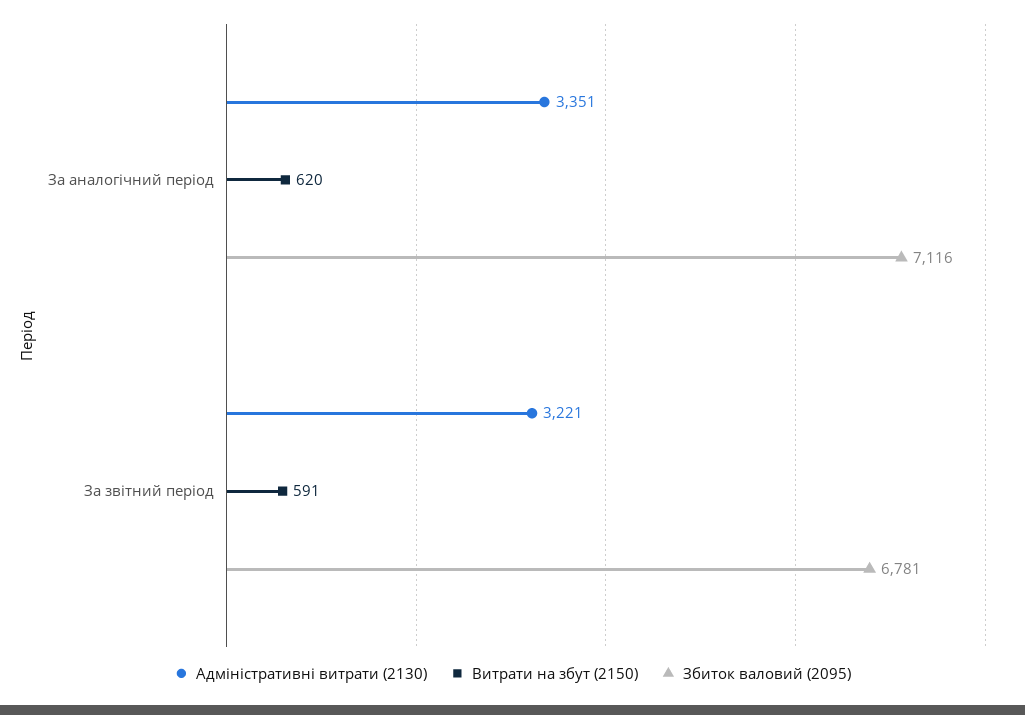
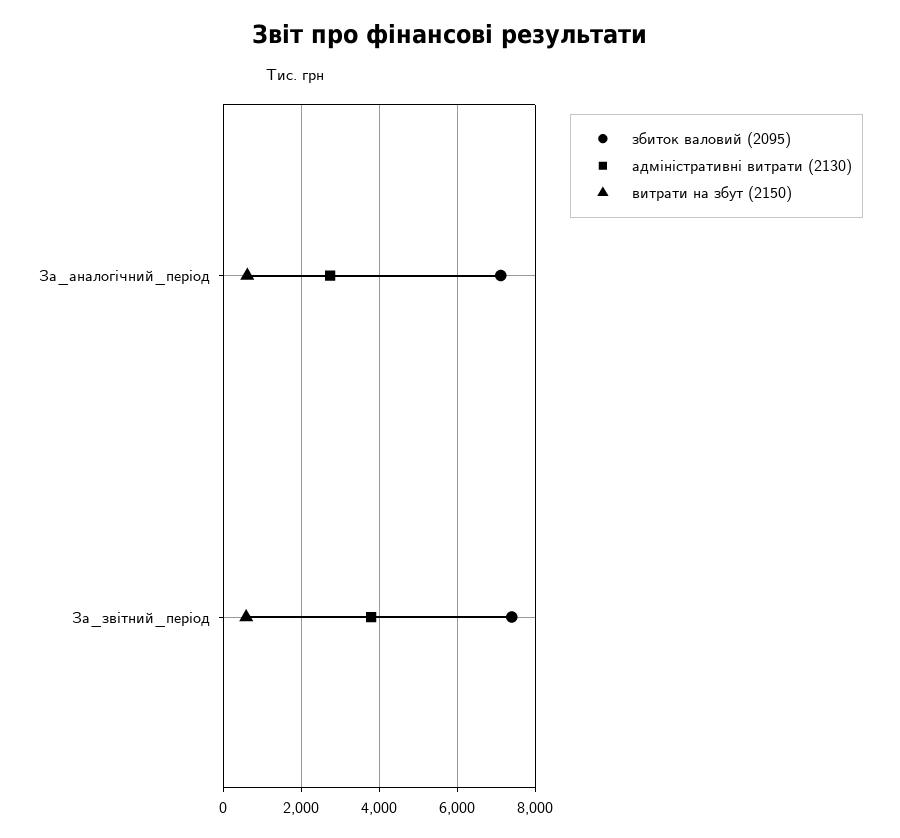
Адміністративні витрати (2130), За аналогічний період: 3351 -> 2800
Адміністративні витрати (2130), За звітний період: 3221 -> 3800
Збиток валовий (2095), За звітний період: 6781 -> 7400

